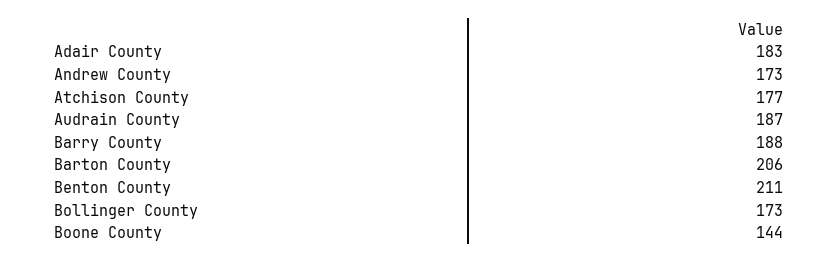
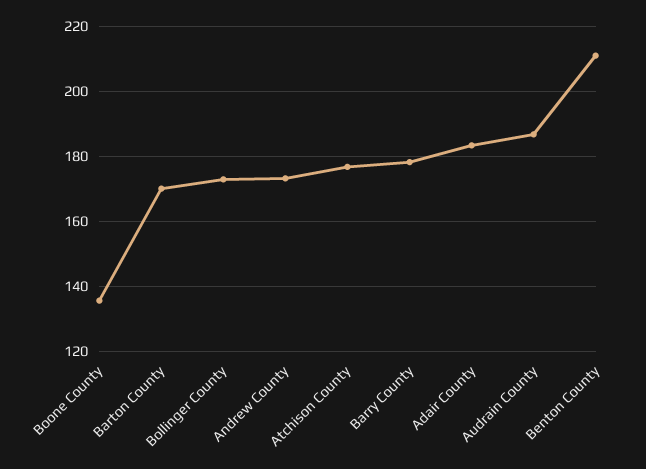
Barry County: 188 -> 178
Barton County: 206 -> 170
Boone County: 144 -> 136

